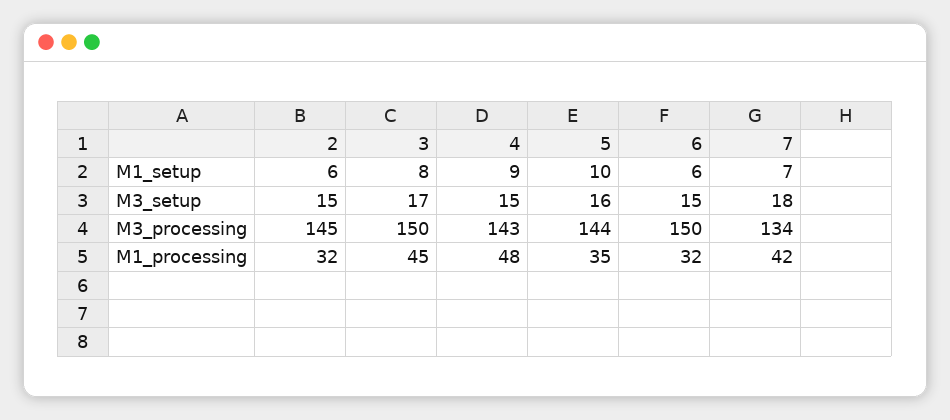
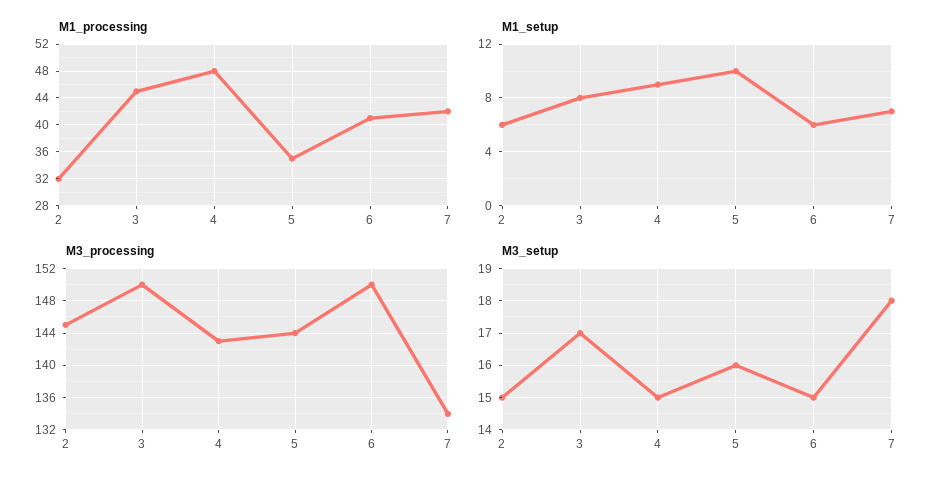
M1_processing, 6: 32 -> 41

